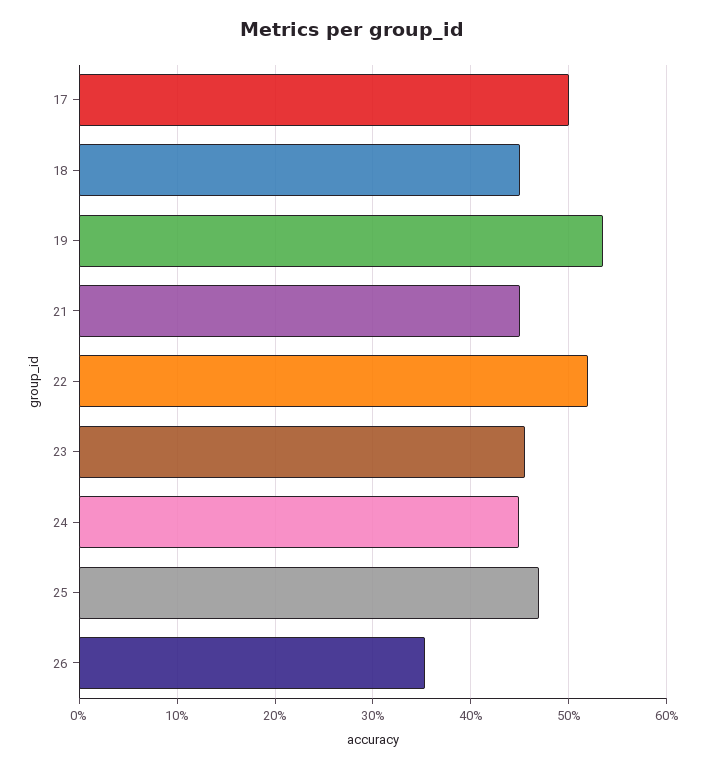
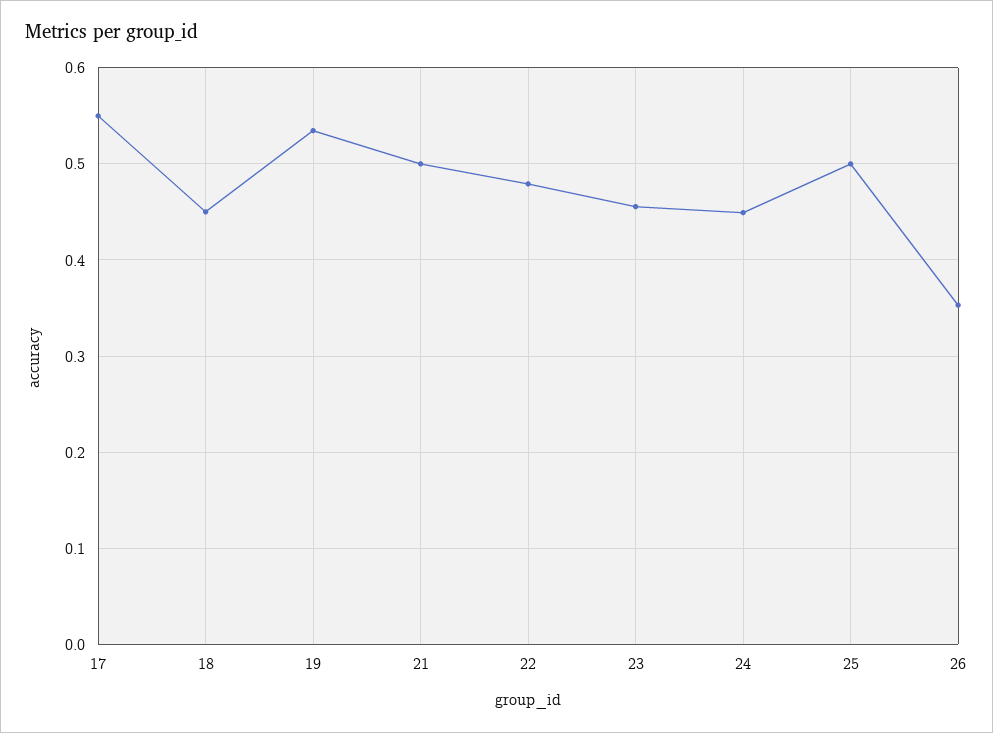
17: 0.5 -> 0.55
21: 0.45 -> 0.5
22: 0.52 -> 0.48
25: 0.47 -> 0.5

